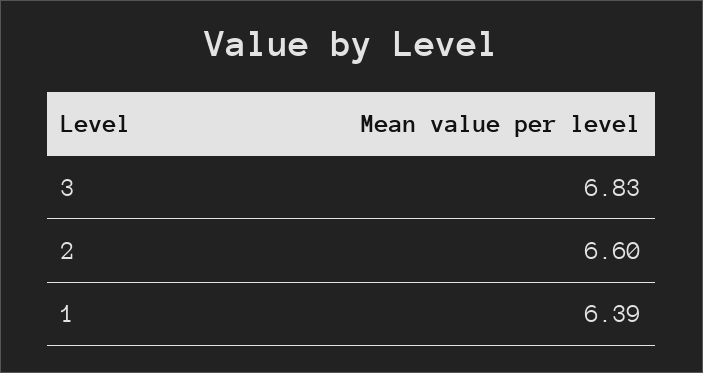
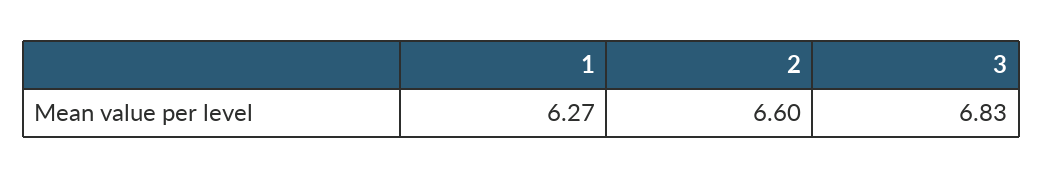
1: 6.39 -> 6.27

